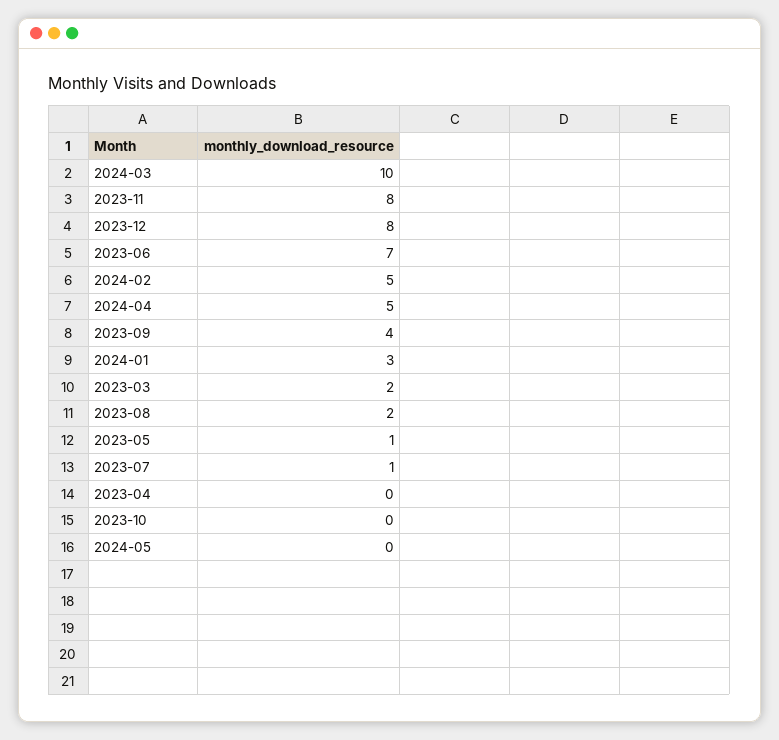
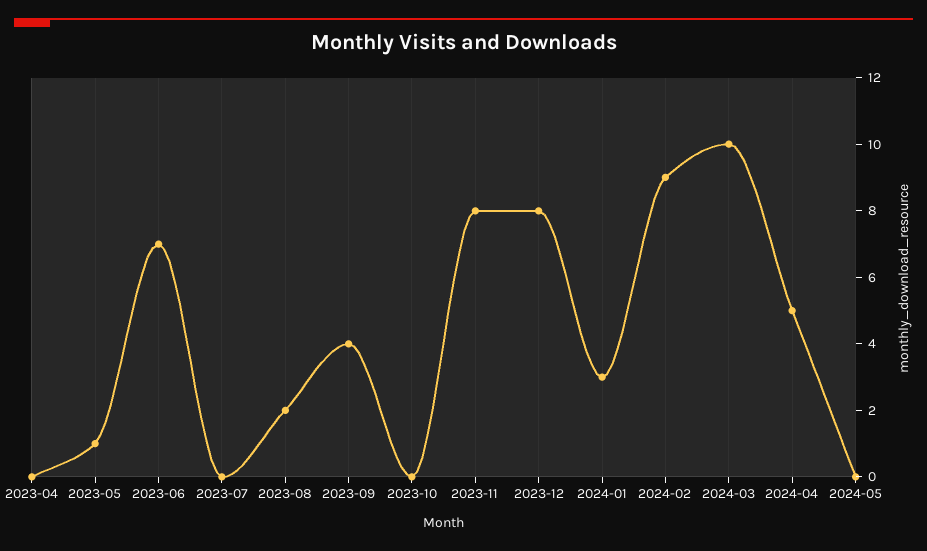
2024-02: 5 -> 9
2023-03: 2 -> none
2023-07: 1 -> 0

